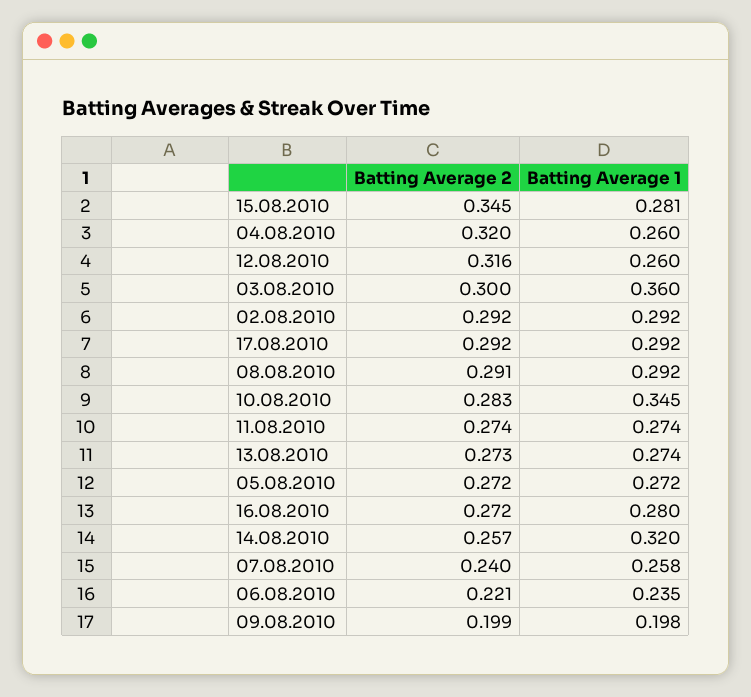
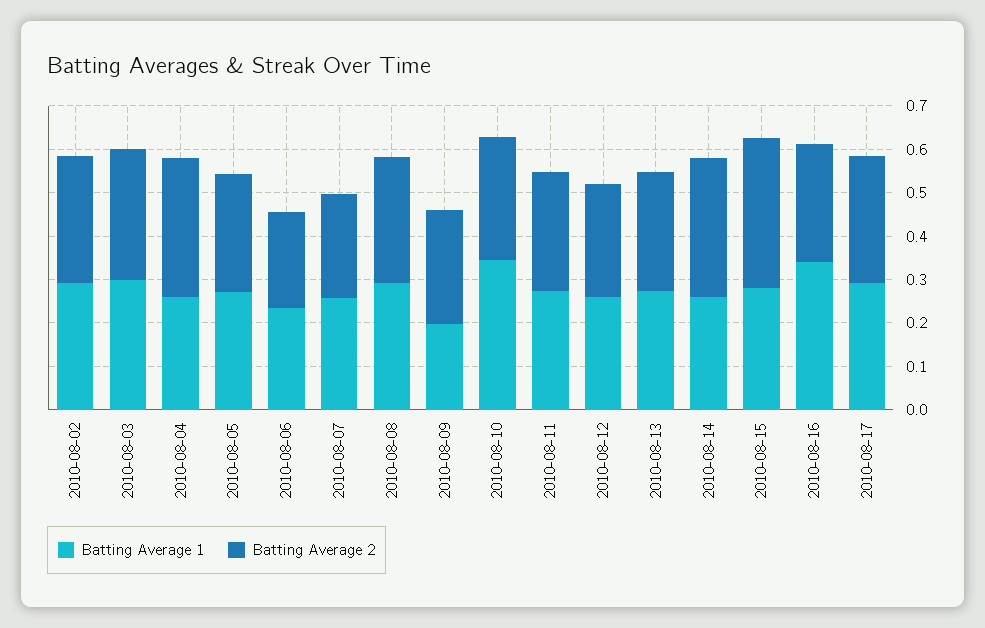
Batting Average 2, 12.08.2010: 0.316 -> 0.26
Batting Average 1, 03.08.2010: 0.36 -> 0.3
Batting Average 1, 16.08.2010: 0.28 -> 0.34
Batting Average 2, 14.08.2010: 0.257 -> 0.32
Batting Average 1, 14.08.2010: 0.32 -> 0.26
Batting Average 2, 09.08.2010: 0.199 -> 0.26

